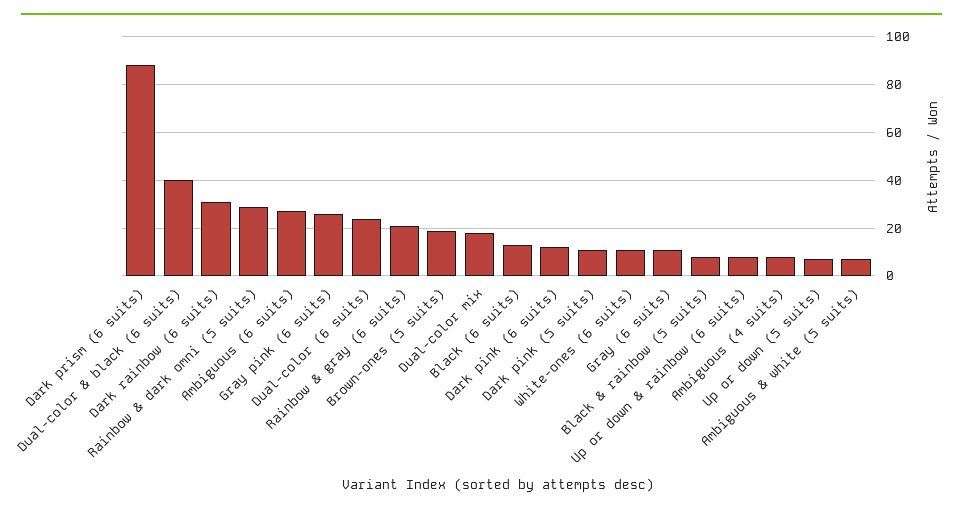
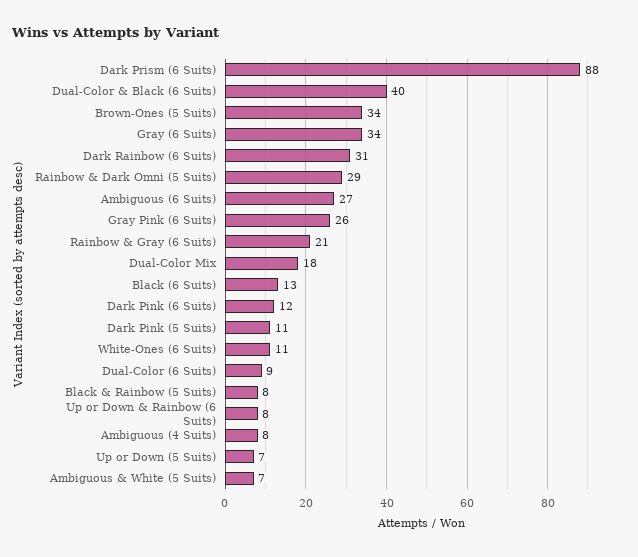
Dual-color (6 suits): 25 -> 9
Brown-ones (5 suits): 20 -> 34
Gray (6 suits): 10 -> 34

